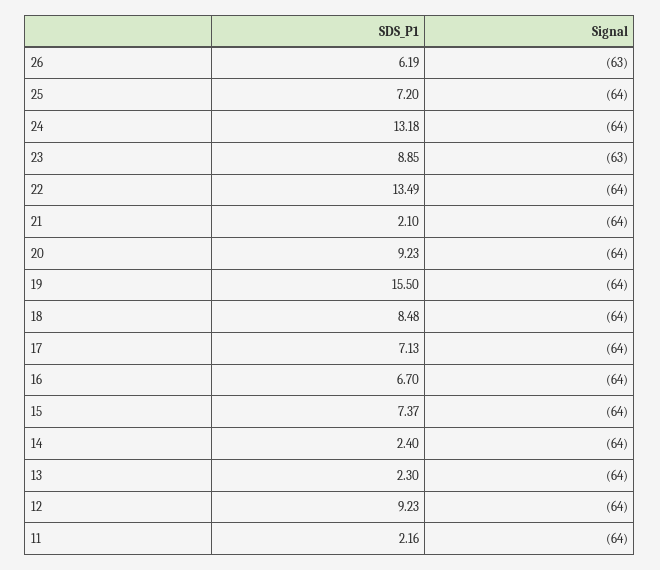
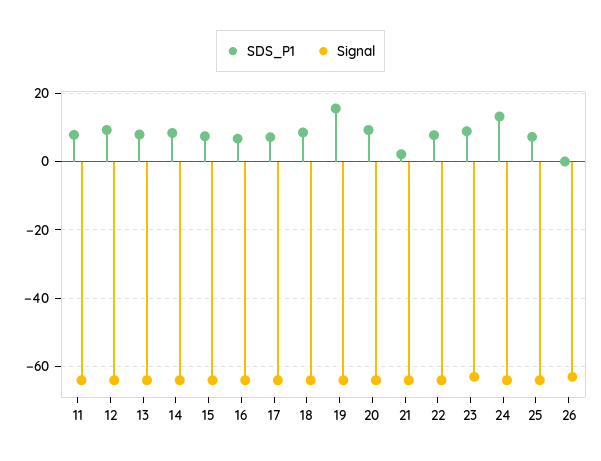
SDS_P1, 26: 6.19 -> 0
SDS_P1, 22: 13.49 -> 8
SDS_P1, 14: 2.4 -> 8
SDS_P1, 13: 2.3 -> 8
SDS_P1, 11: 2.16 -> 8

